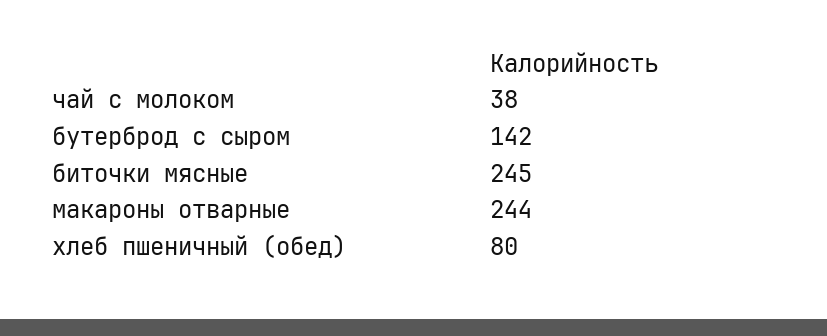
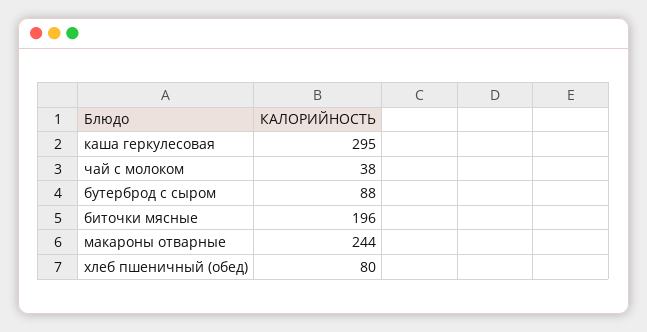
бутерброд с сыром: 142 -> 88
биточки мясные: 245 -> 196
каша геркулесовая: none -> 295

